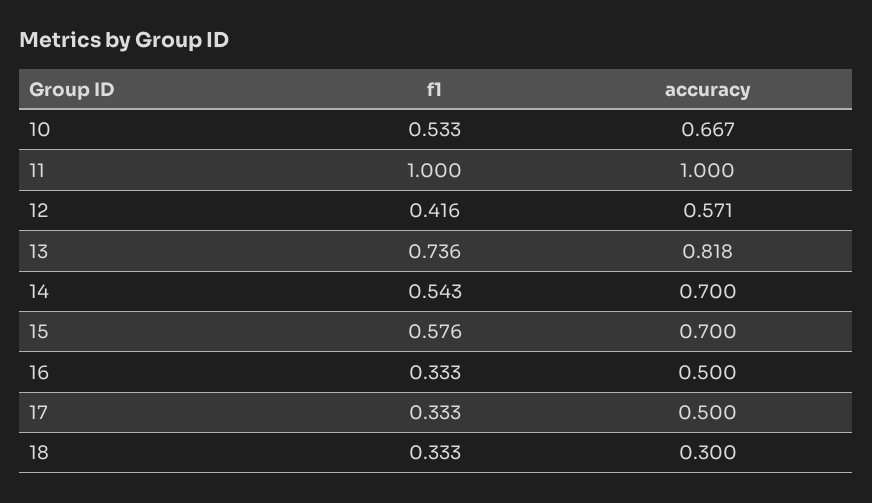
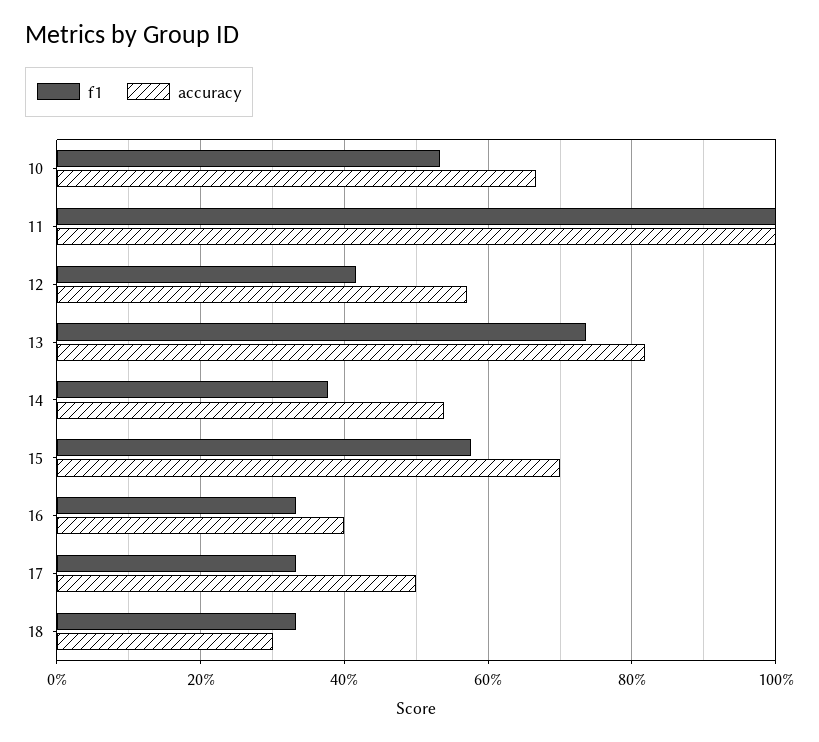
f1, 14: 0.543 -> 0.38
accuracy, 14: 0.7 -> 0.54
accuracy, 16: 0.5 -> 0.4

